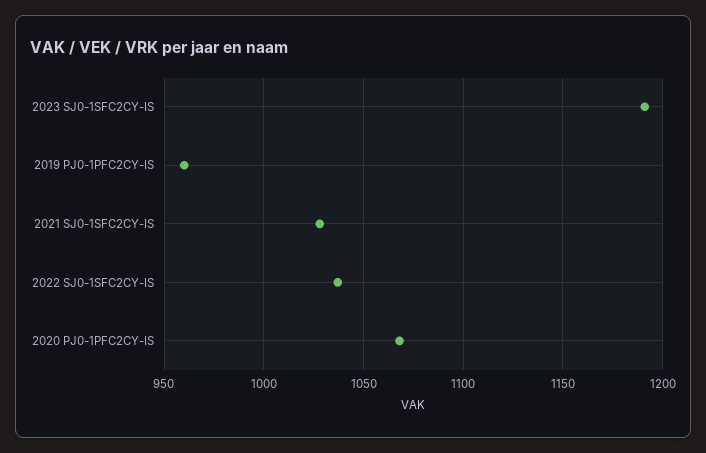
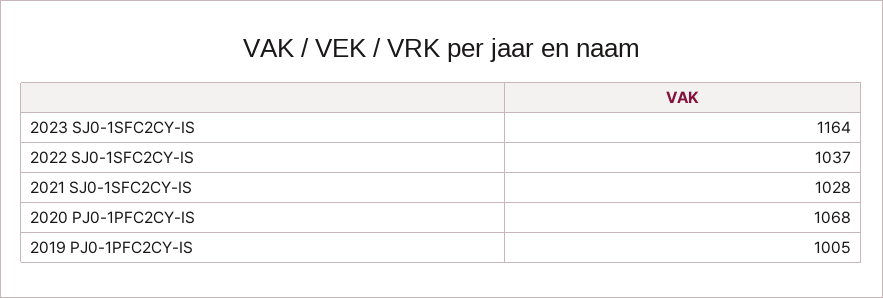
2023 SJ0-1SFC2CY-IS: 1190 -> 1164
2019 PJ0-1PFC2CY-IS: 960 -> 1005

